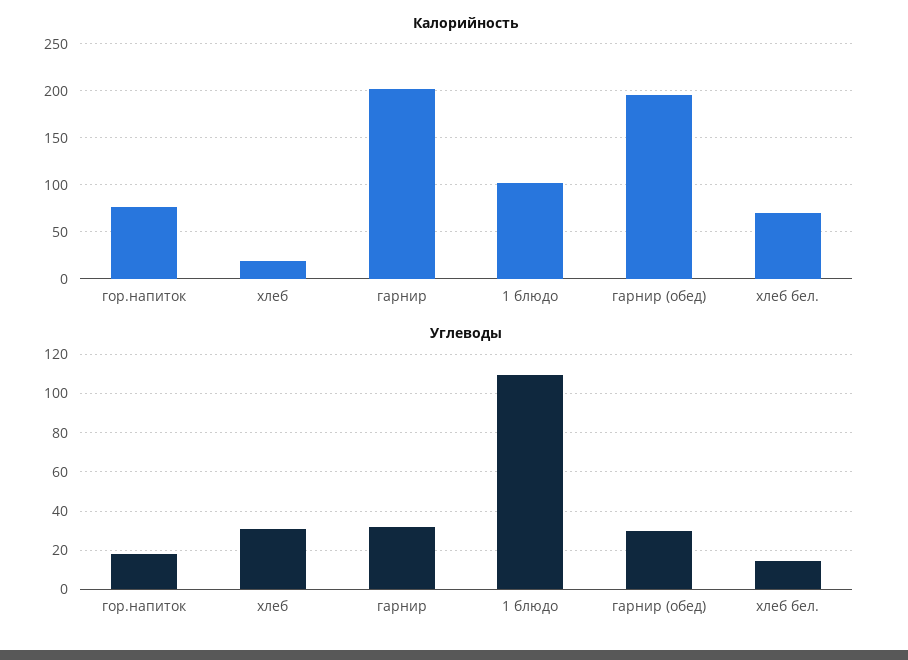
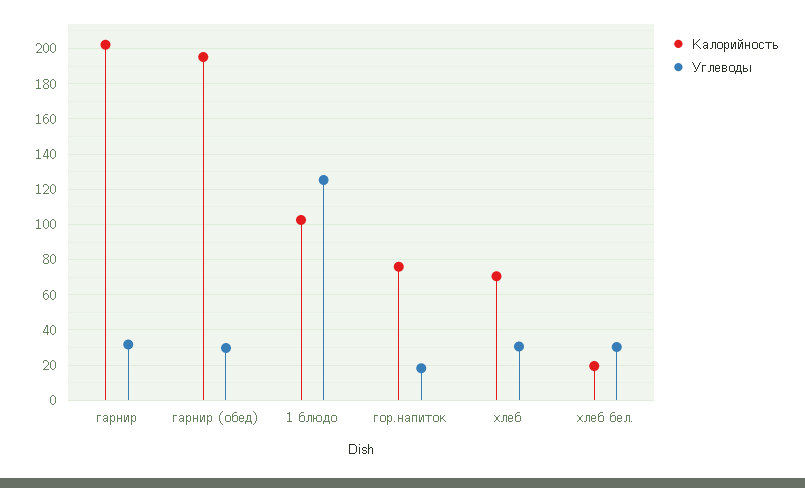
Калорийность, хлеб: 20 -> 70
Калорийность, хлеб бел.: 70 -> 20
Углеводы, 1 блюдо: 110 -> 125
Углеводы, хлеб бел.: 15 -> 30

